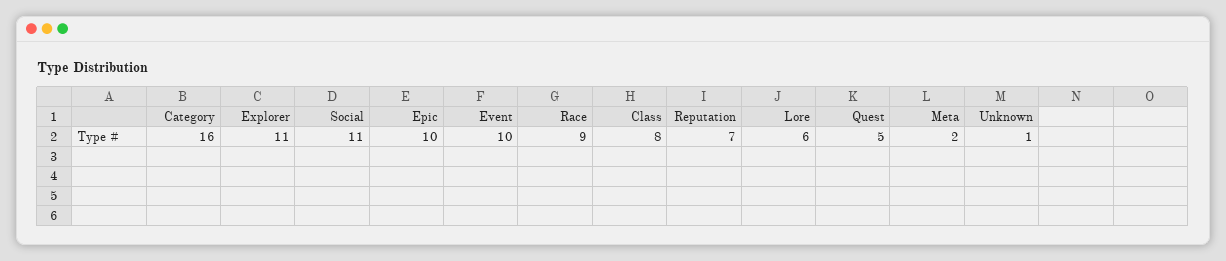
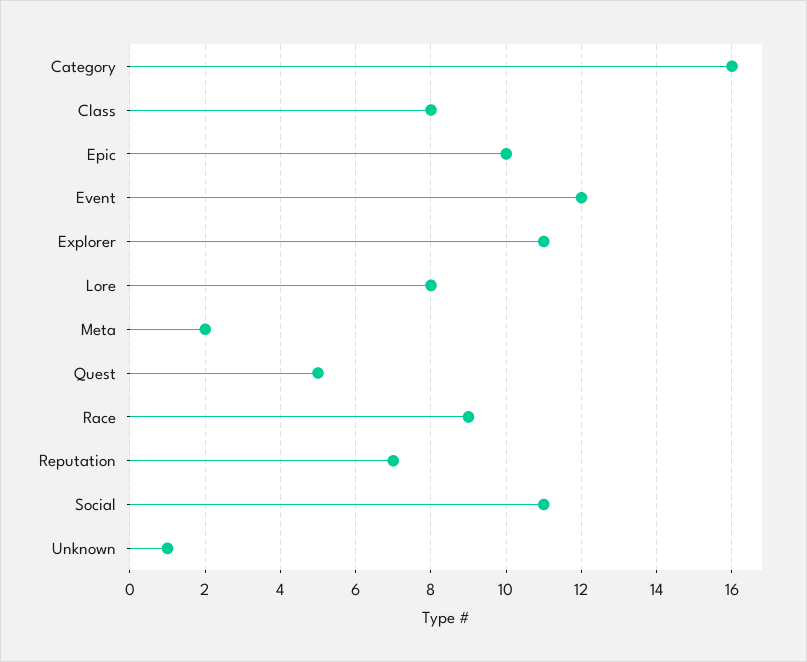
Event: 10 -> 12
Lore: 6 -> 8

